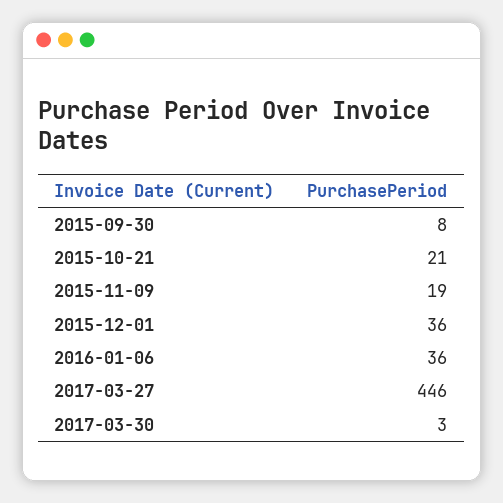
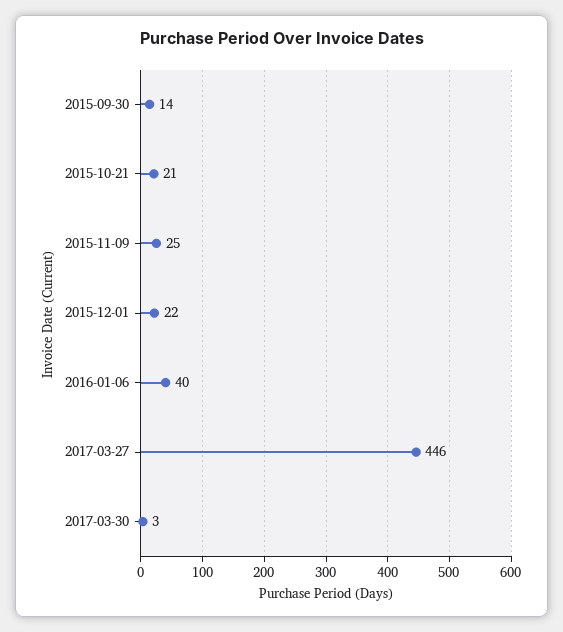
2015-09-30: 8 -> 14
2015-11-09: 19 -> 25
2015-12-01: 36 -> 22
2016-01-06: 36 -> 40

